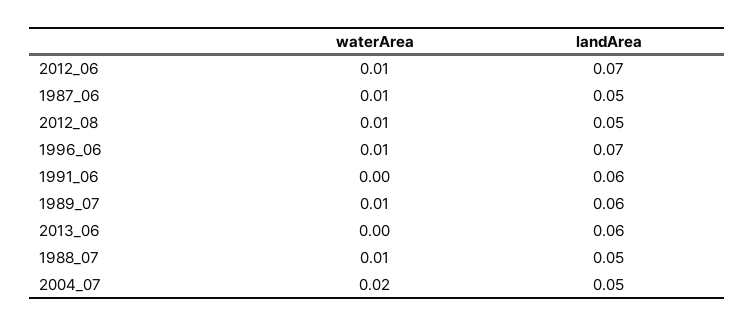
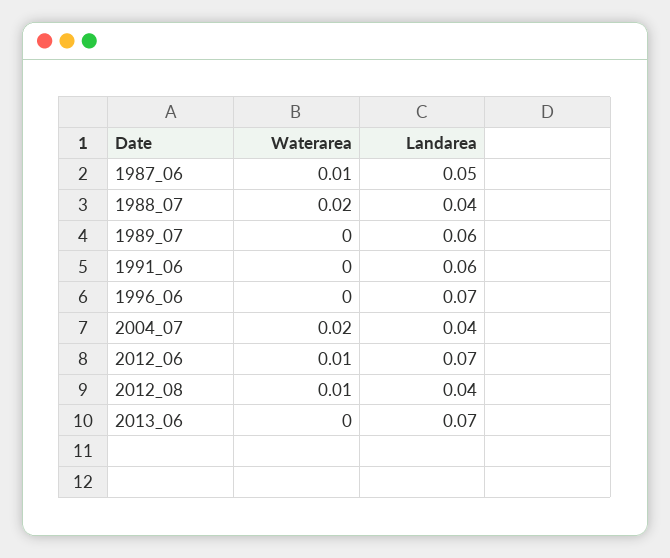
landArea, 2012_08: 0.05 -> 0.04
waterArea, 1996_06: 0.01 -> 0
waterArea, 1989_07: 0.01 -> 0
landArea, 2013_06: 0.06 -> 0.07
waterArea, 1988_07: 0.01 -> 0.02
landArea, 1988_07: 0.05 -> 0.04
landArea, 2004_07: 0.05 -> 0.04

